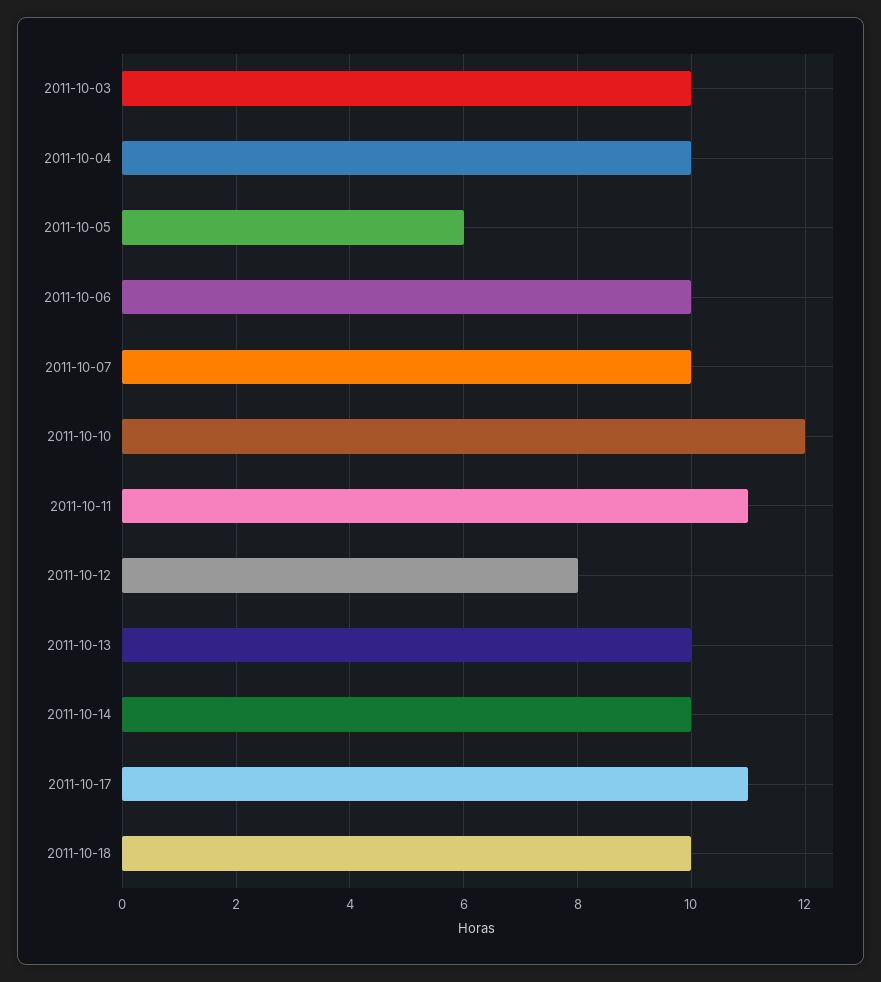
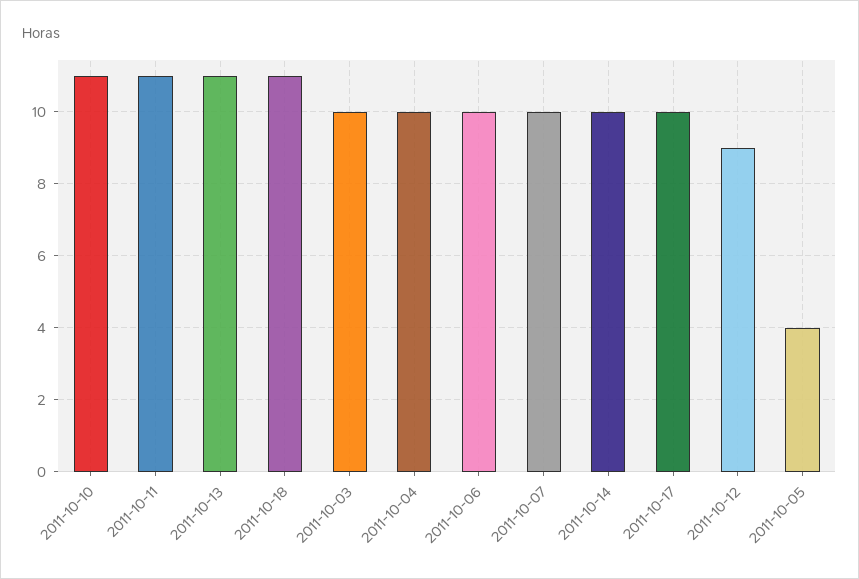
2011-10-05: 6 -> 4
2011-10-10: 12 -> 11
2011-10-12: 8 -> 9
2011-10-13: 10 -> 11
2011-10-17: 11 -> 10
2011-10-18: 10 -> 11

